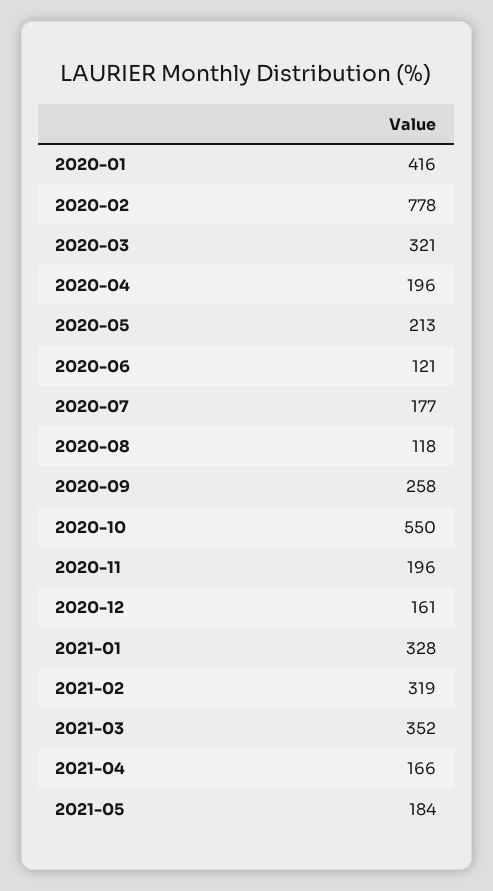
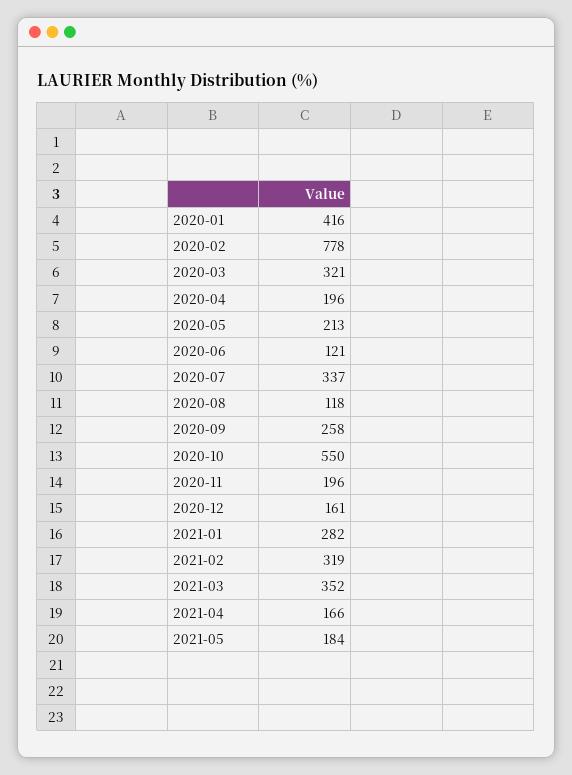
2020-07: 177 -> 337
2021-01: 328 -> 282

